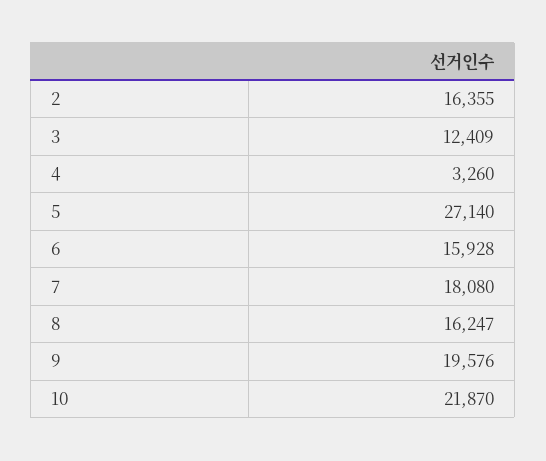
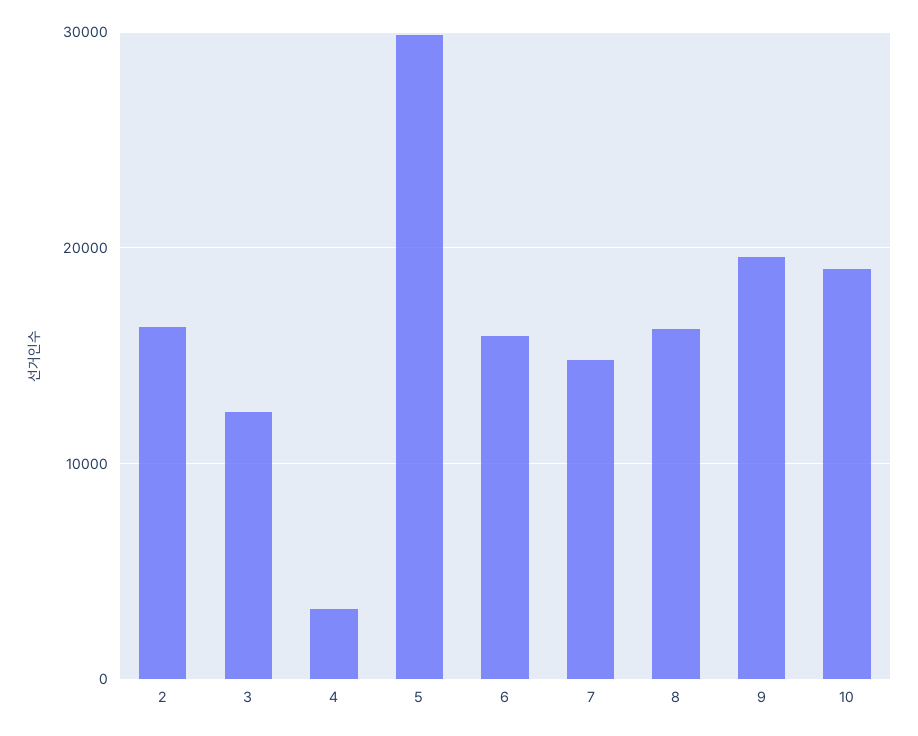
5: 27140 -> 30000
7: 18080 -> 15000
10: 21870 -> 19000

